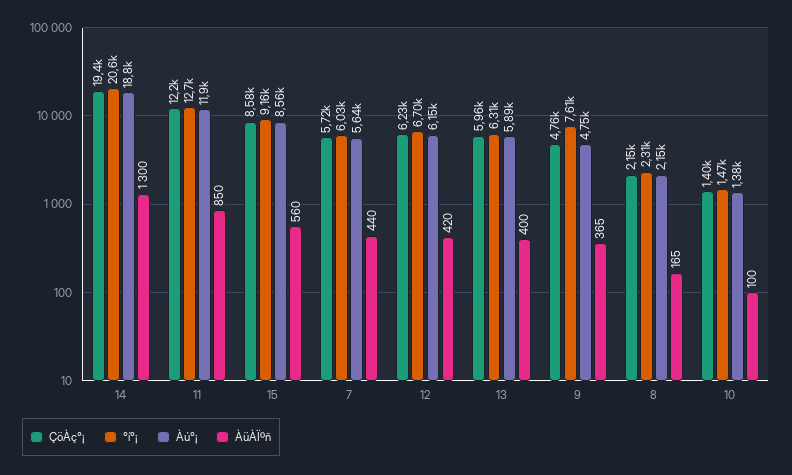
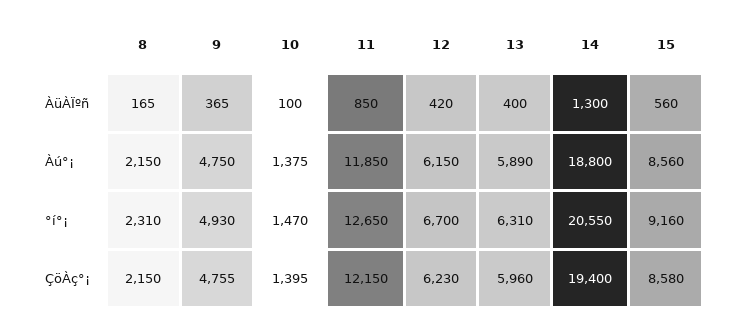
ÇöÀç°¡, 7: 5720 -> none
°í°¡, 7: 6030 -> none
Àú°¡, 7: 5640 -> none
ÀüÀÏºñ, 7: 440 -> none
°í°¡, 9: 7610 -> 4930

